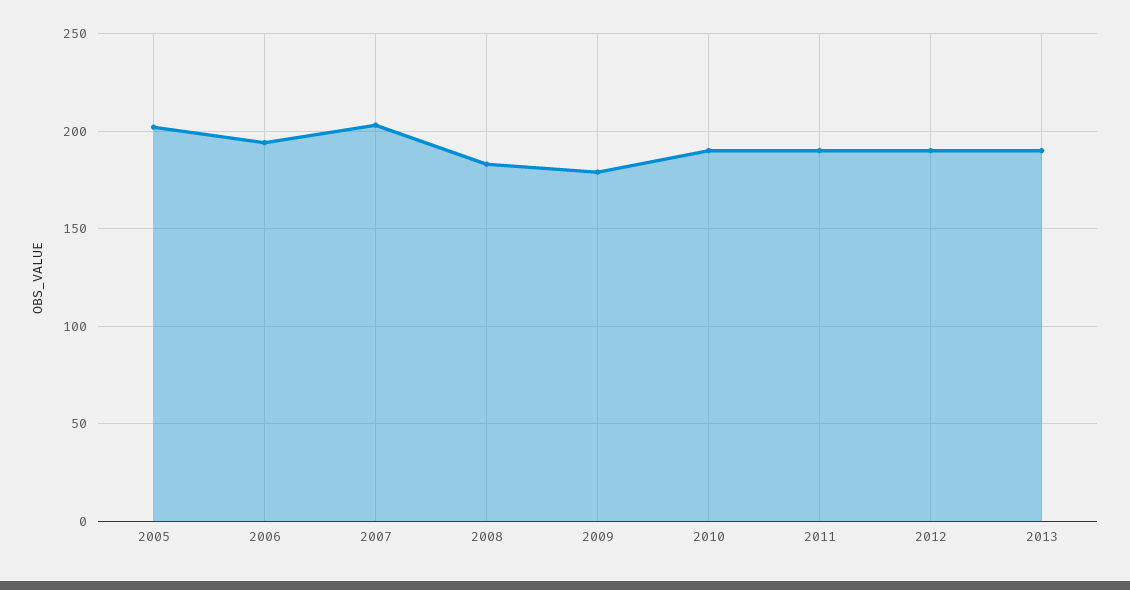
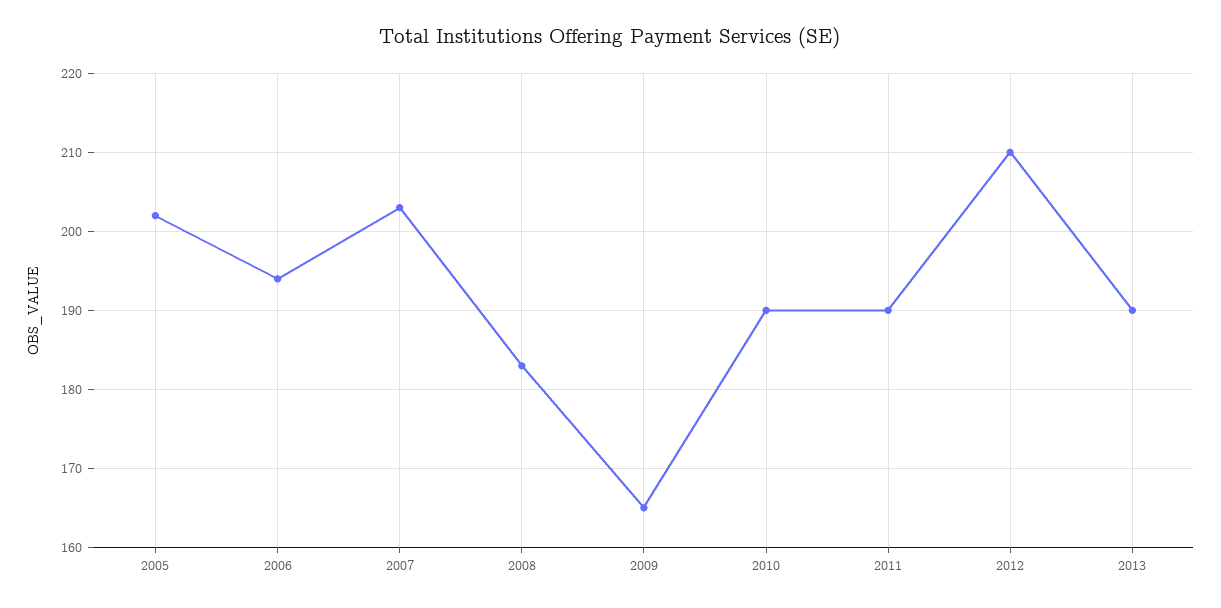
2009: 180 -> 165
2012: 190 -> 210

